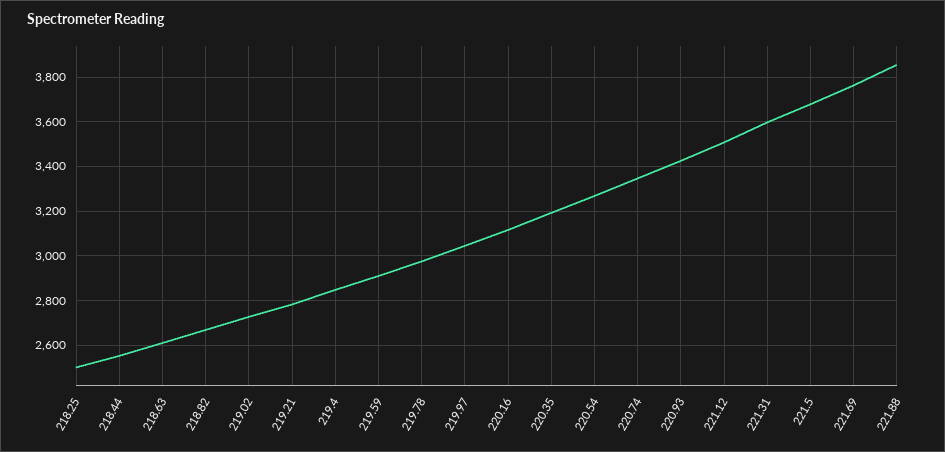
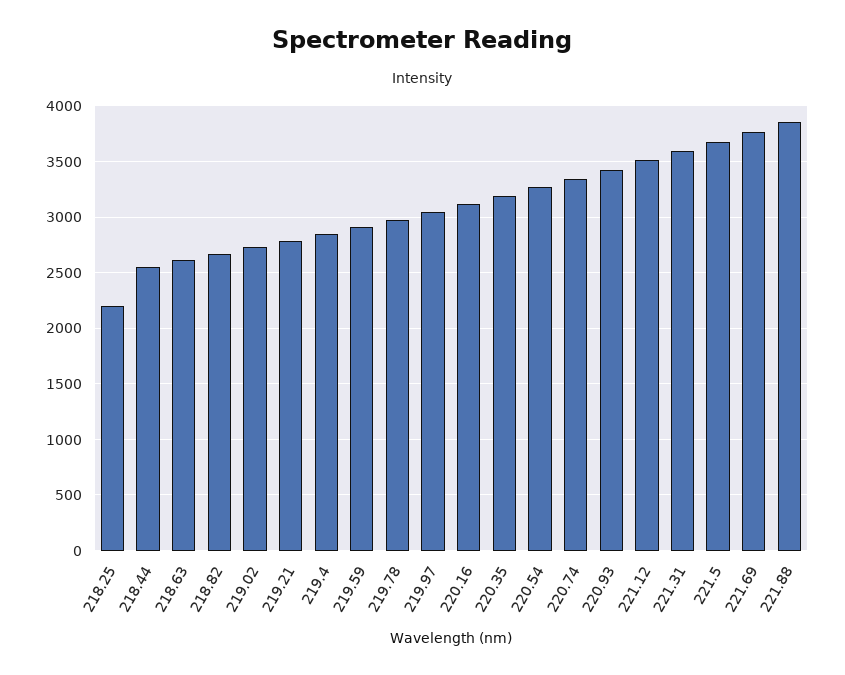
218.25: 2500 -> 2200

